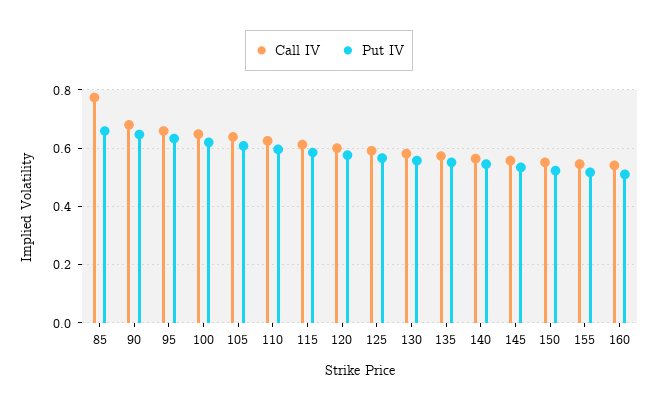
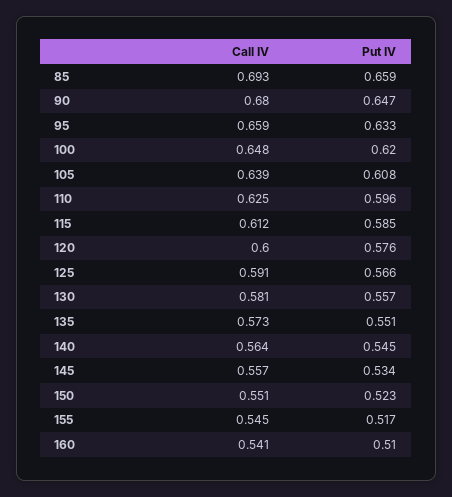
Call IV, 85: 0.775 -> 0.693

